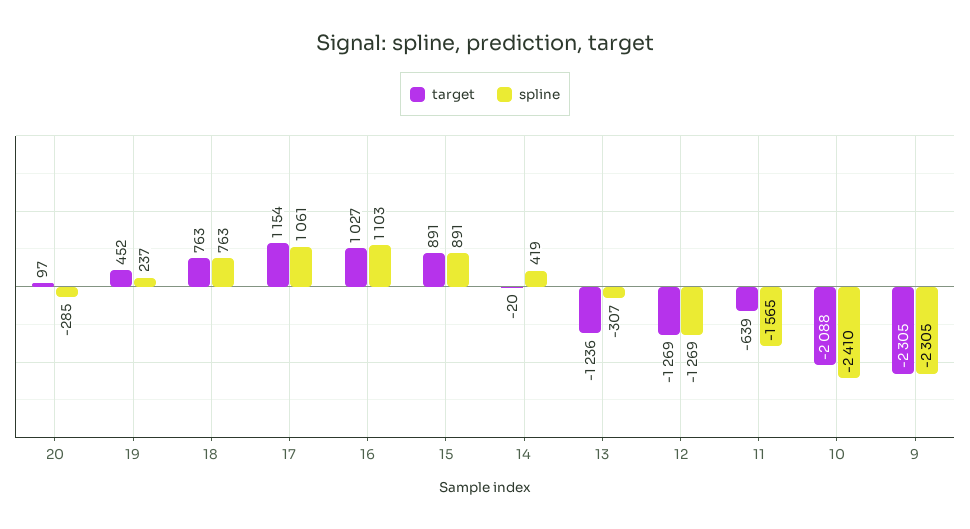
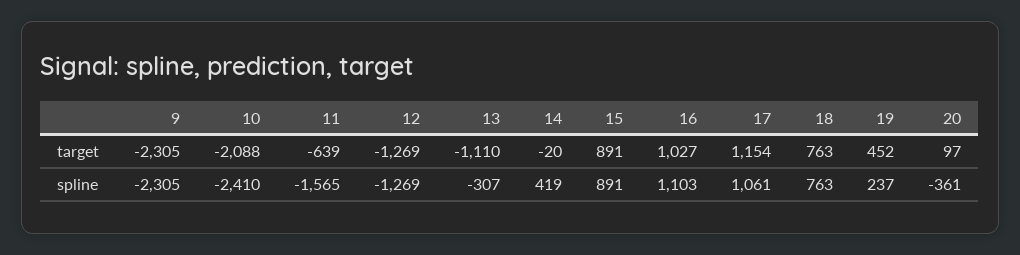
spline, 20: -285 -> -361
target, 13: -1236 -> -1110

